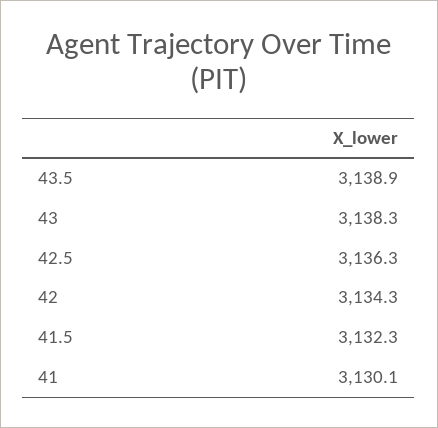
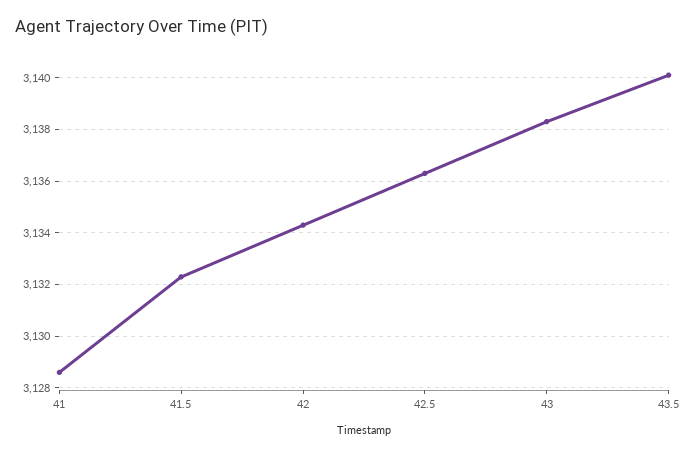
43.5: 3138.9 -> 3140
41: 3130.1 -> 3128.5

